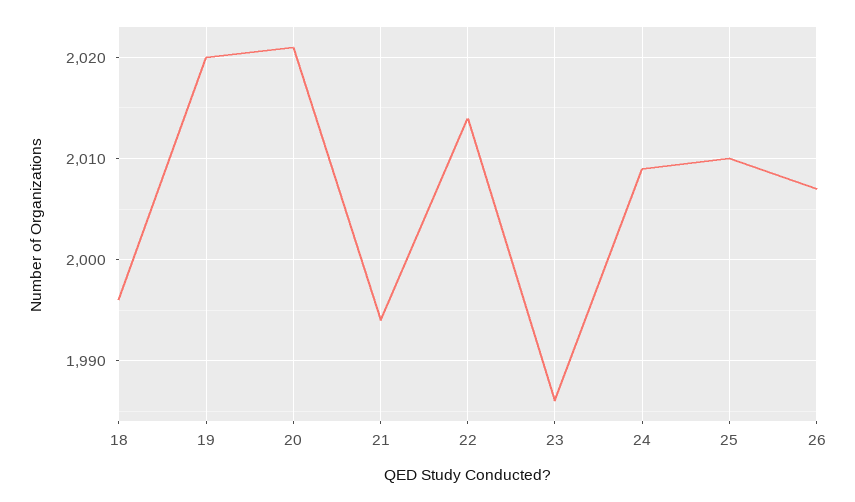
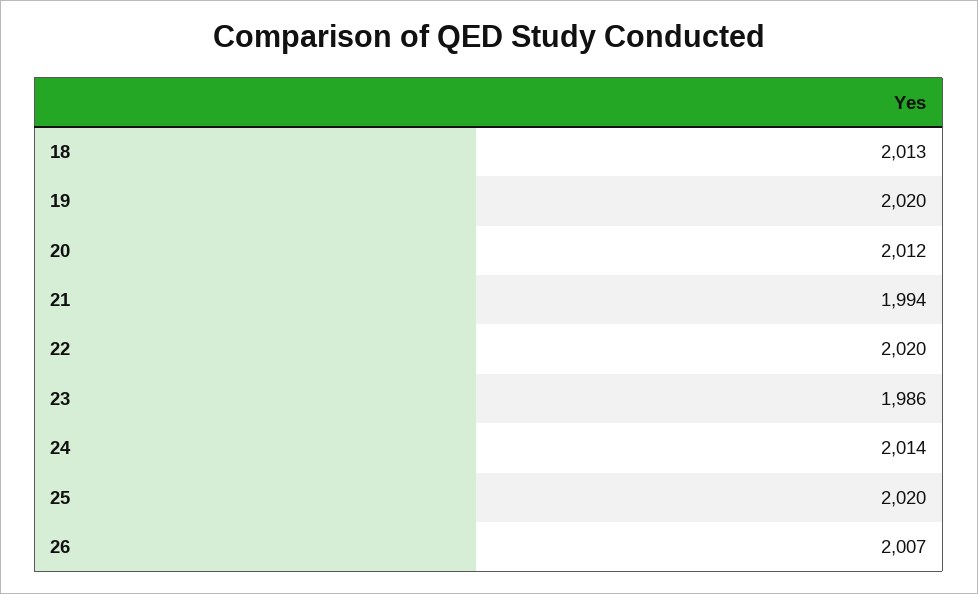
18: 1996 -> 2013
20: 2021 -> 2012
22: 2014 -> 2020
24: 2009 -> 2014
25: 2010 -> 2020

